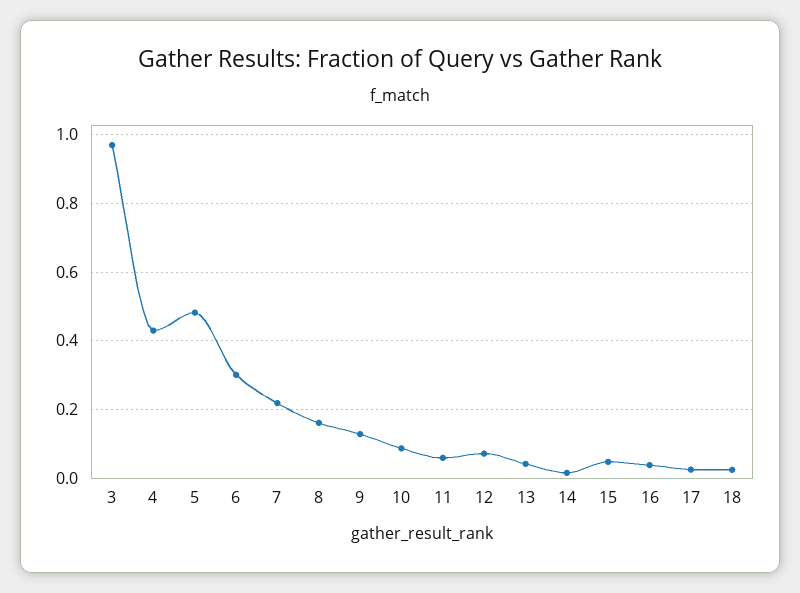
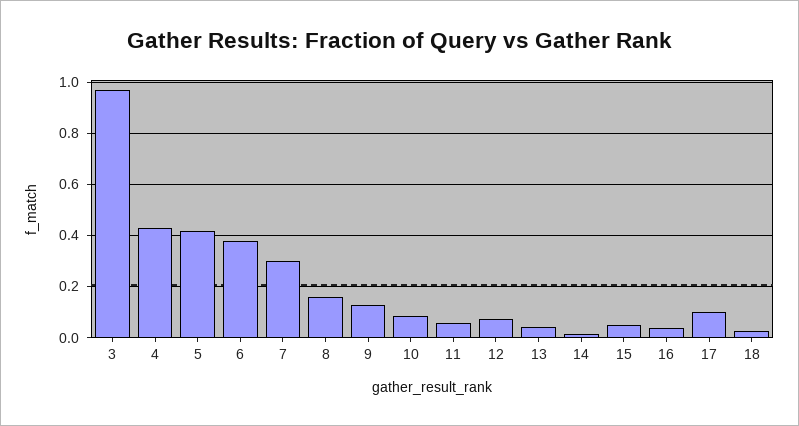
5: 0.48 -> 0.425
6: 0.3 -> 0.375
7: 0.22 -> 0.3
17: 0.02 -> 0.1

